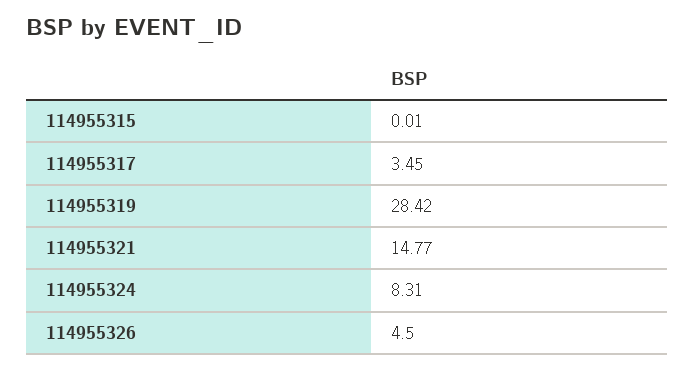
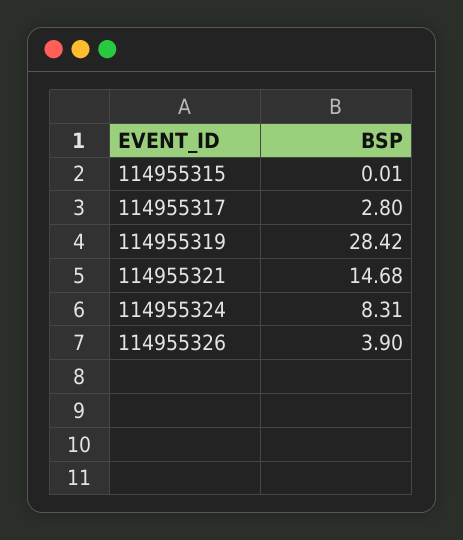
114955317: 3.45 -> 2.8
114955321: 14.77 -> 14.68
114955326: 4.5 -> 3.9

